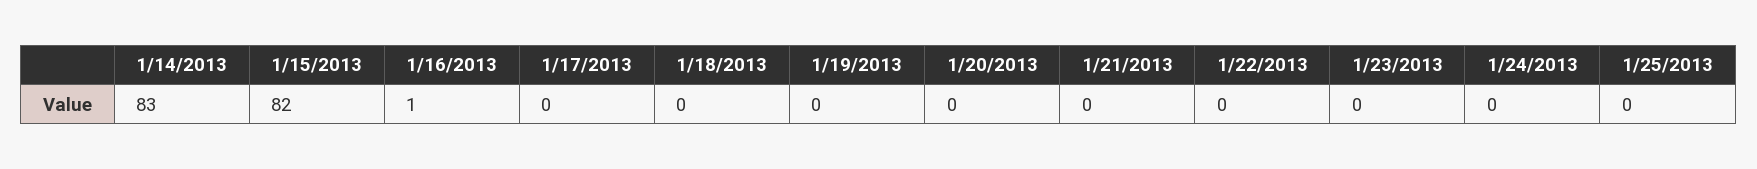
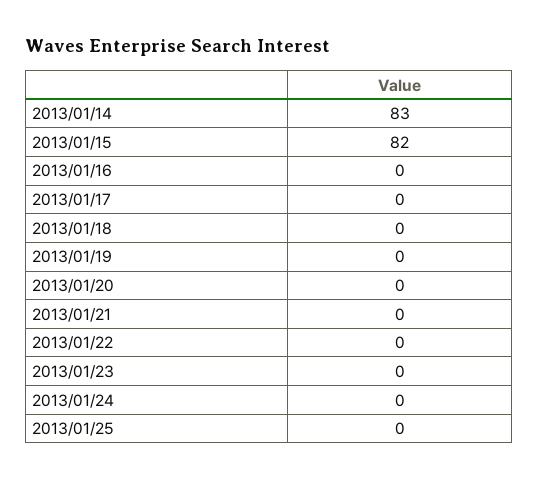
1/16/2013: 1 -> 0

